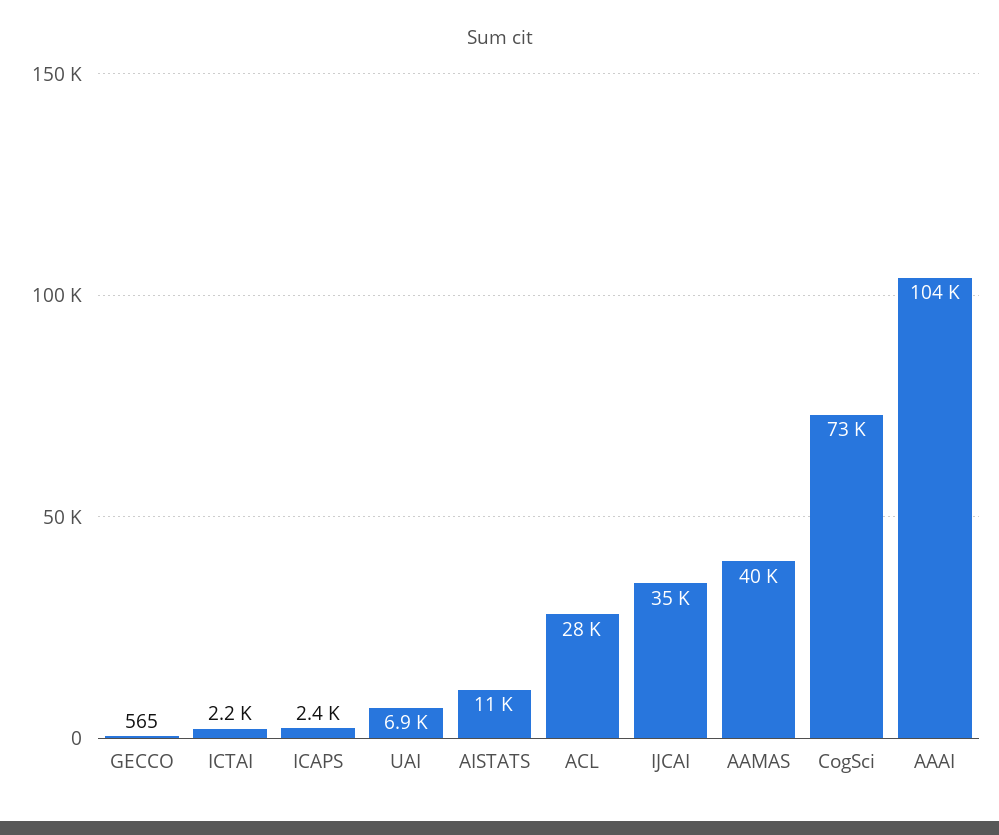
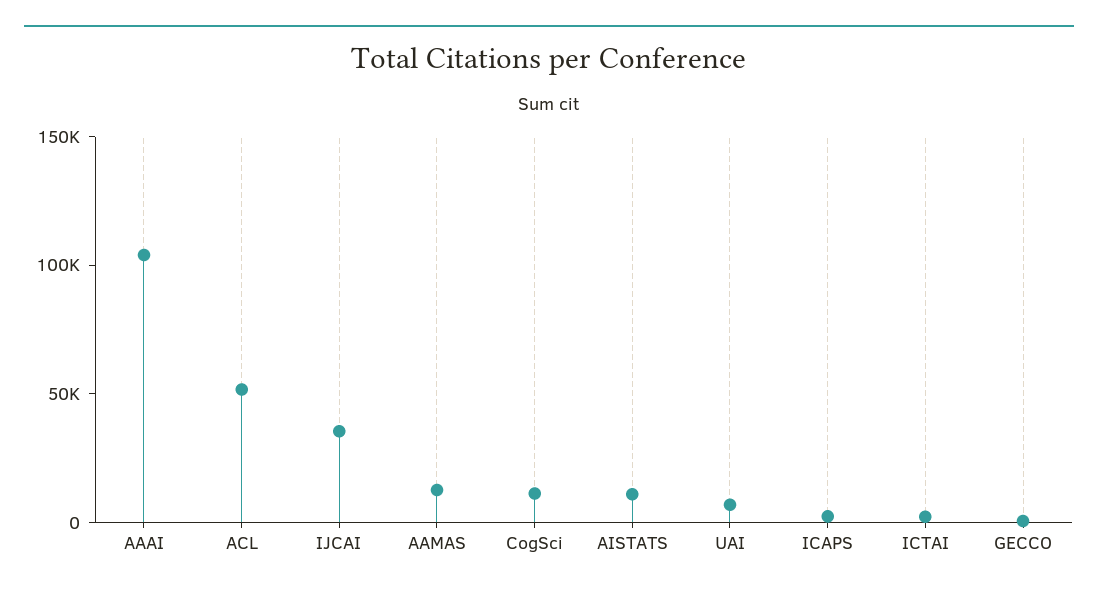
ACL: 28000 -> 50000
AAMAS: 40000 -> 10000
CogSci: 73000 -> 10000

